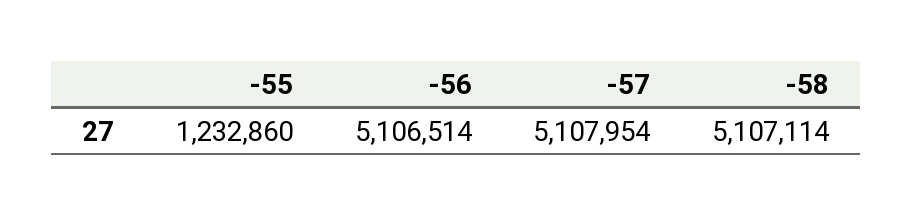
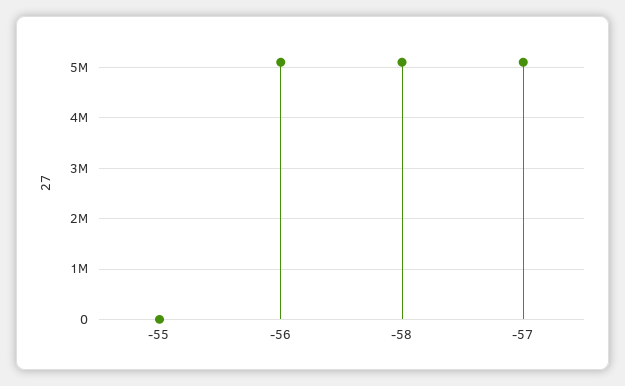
-55: 1232860 -> 0

